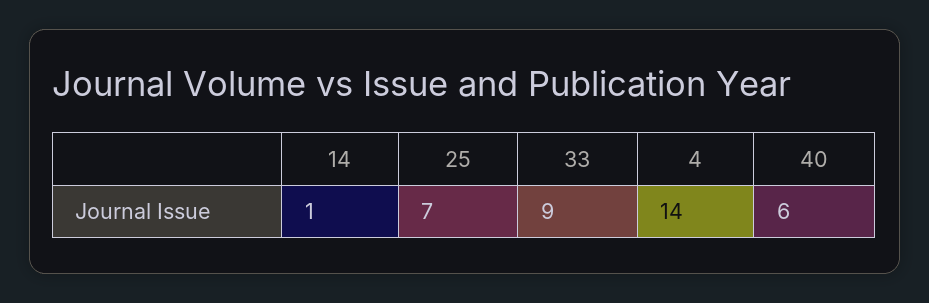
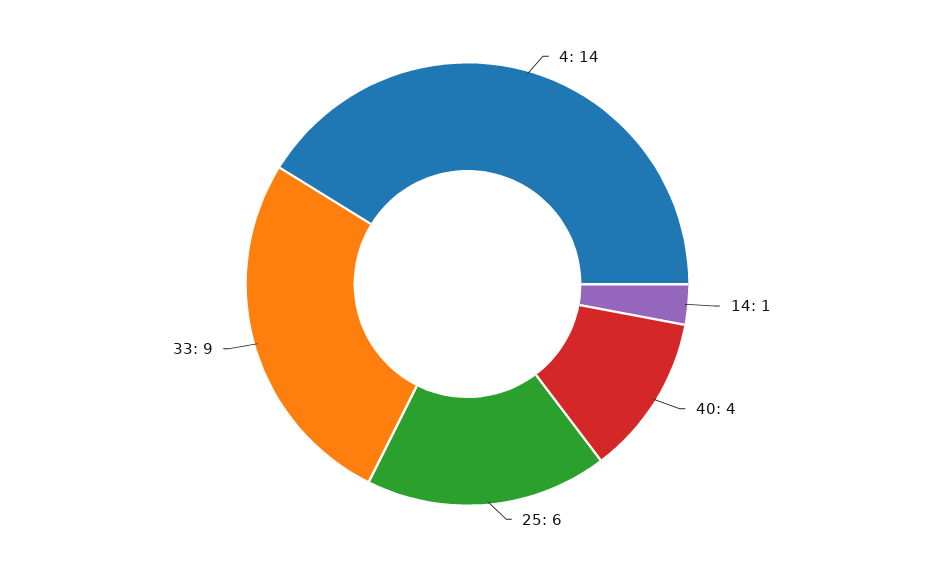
25: 7 -> 6
40: 6 -> 4

